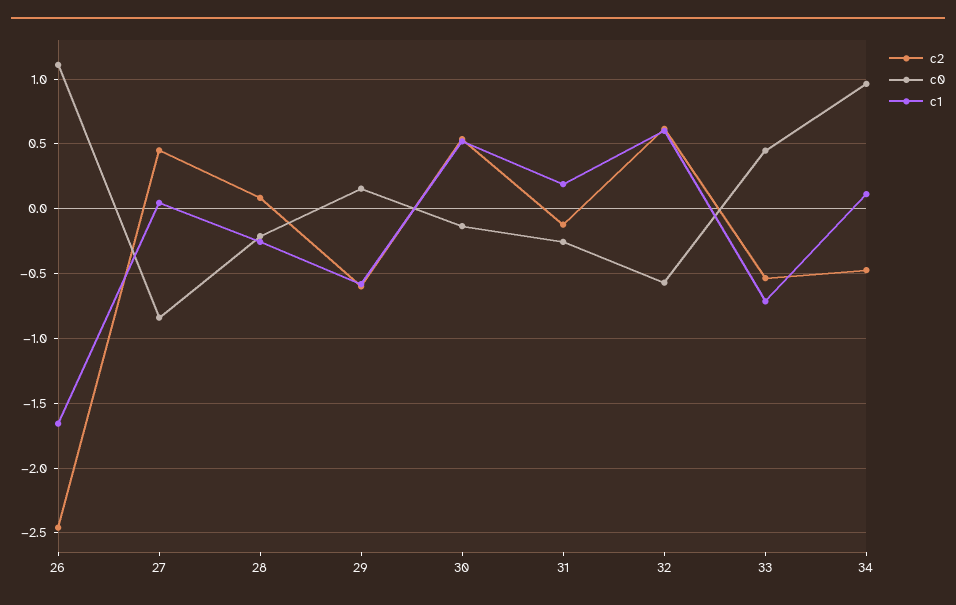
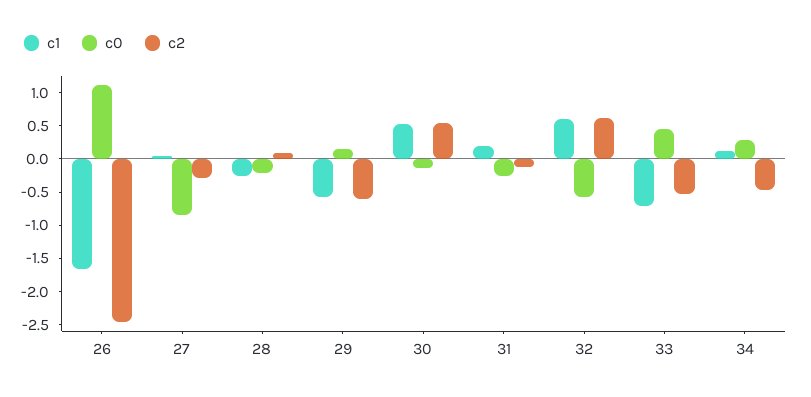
c2, 27: 0.45 -> -0.25
c0, 34: 0.95 -> 0.25

